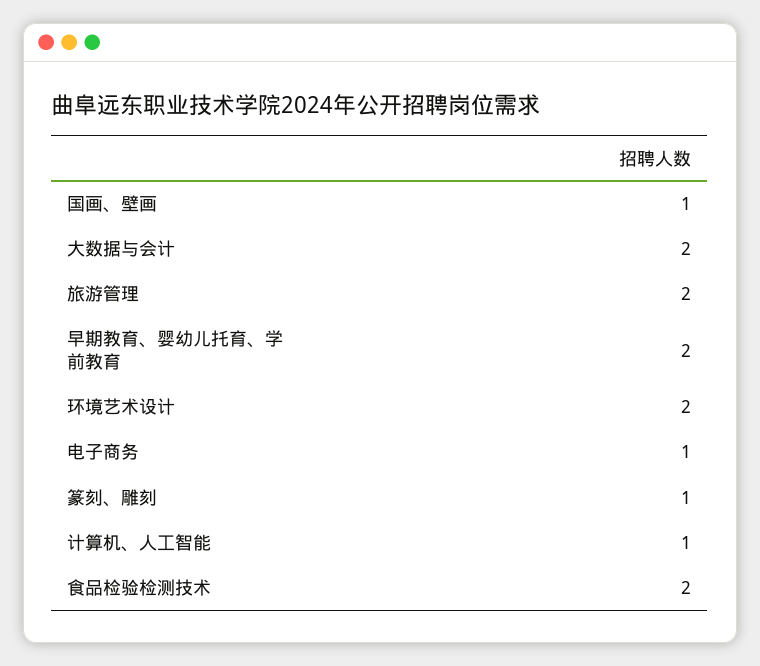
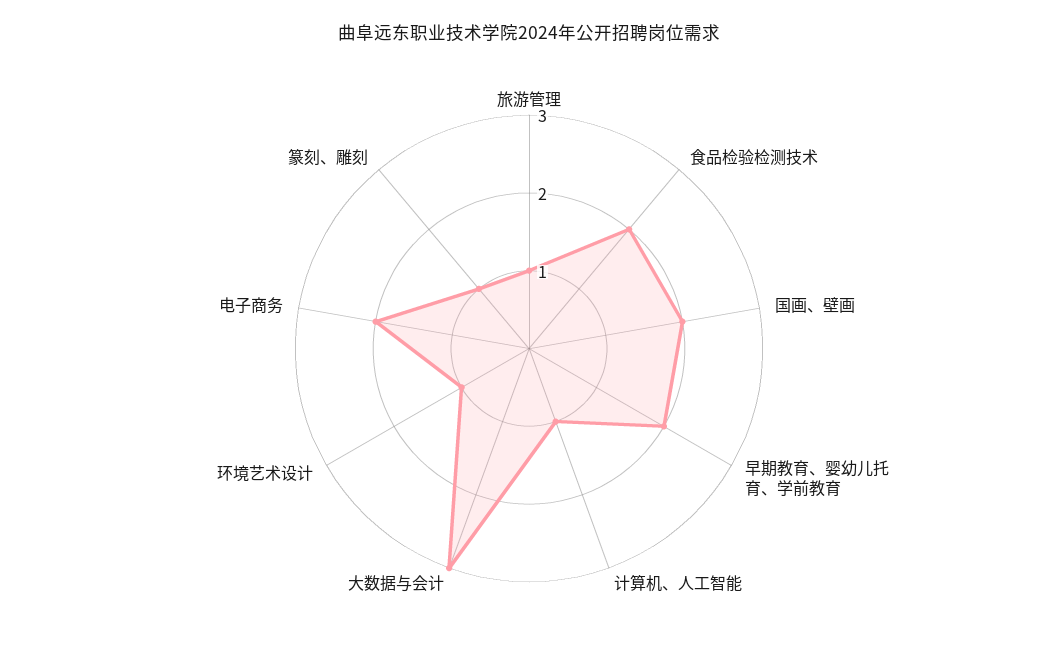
国画、壁画: 1 -> 2
大数据与会计: 2 -> 3
旅游管理: 2 -> 1
环境艺术设计: 2 -> 1
电子商务: 1 -> 2

